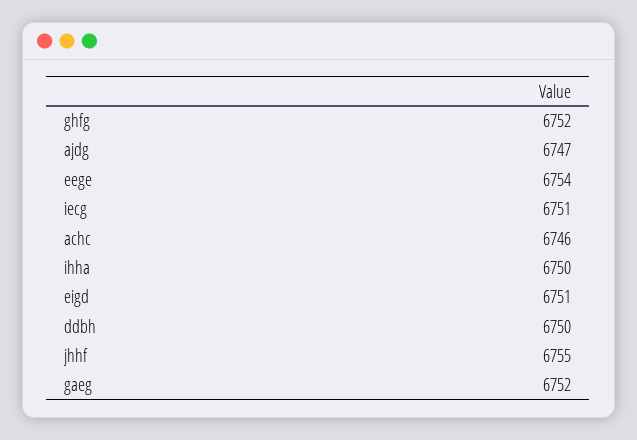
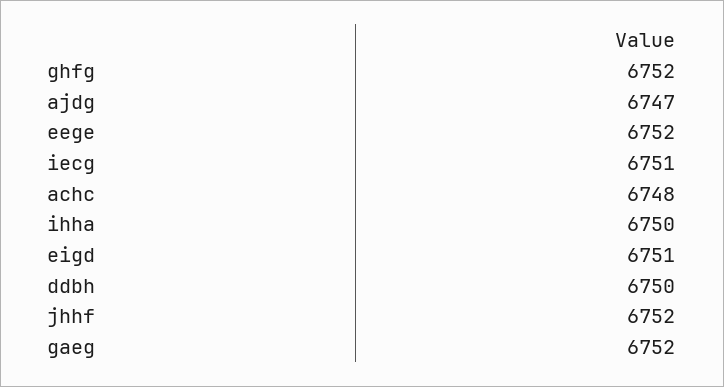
eege: 6754 -> 6752
achc: 6746 -> 6748
jhhf: 6755 -> 6752

